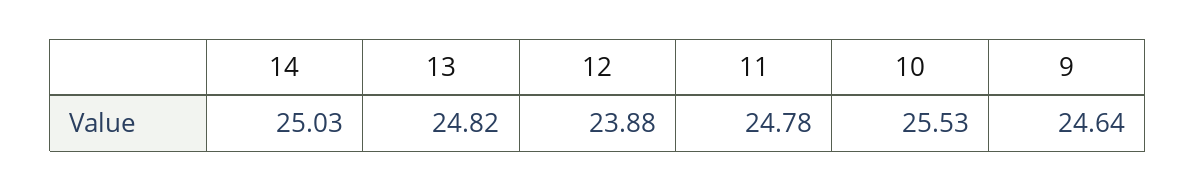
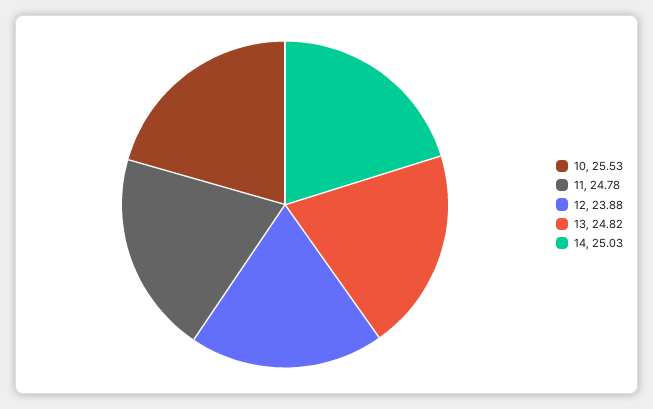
9: 24.64 -> none

